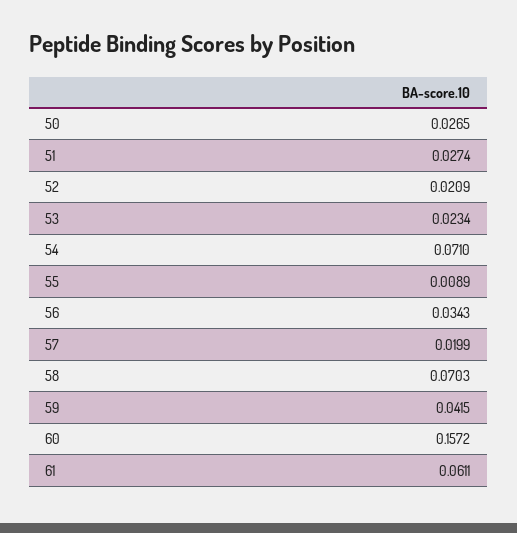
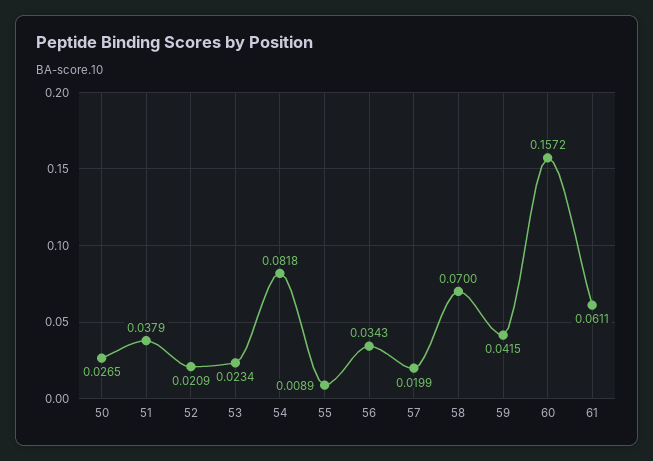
51: 0.0274 -> 0.0379
54: 0.071 -> 0.0818
58: 0.0703 -> 0.07

